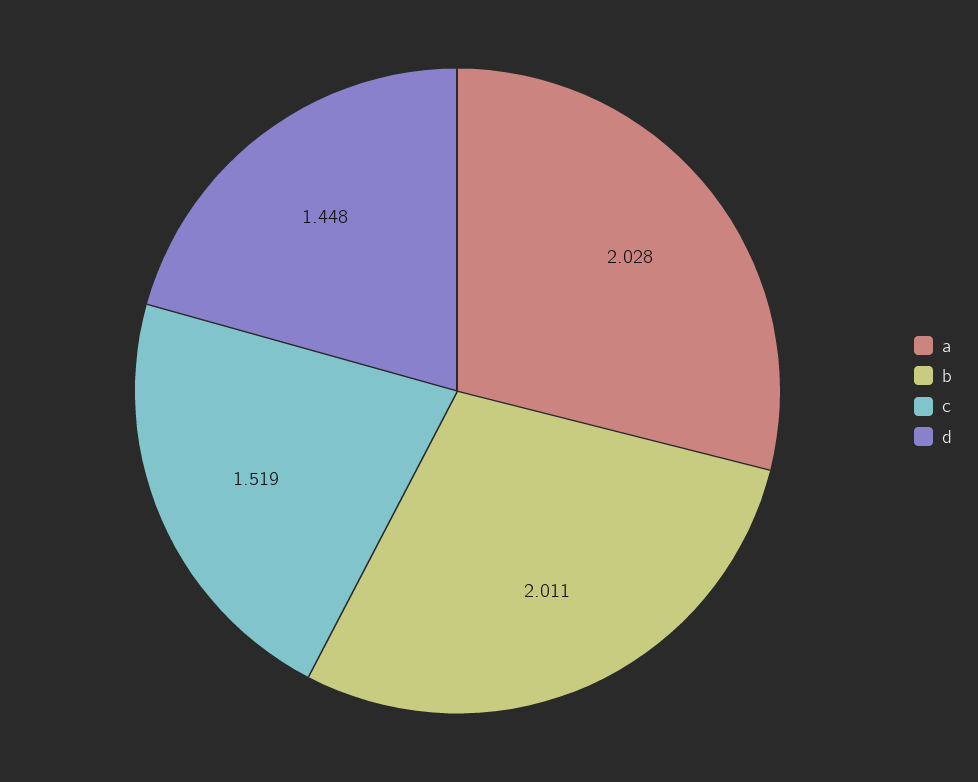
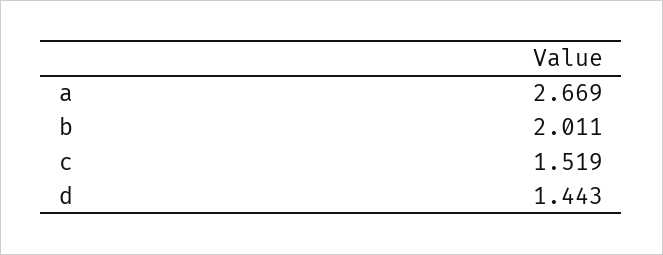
a: 2.028 -> 2.669
d: 1.448 -> 1.443

